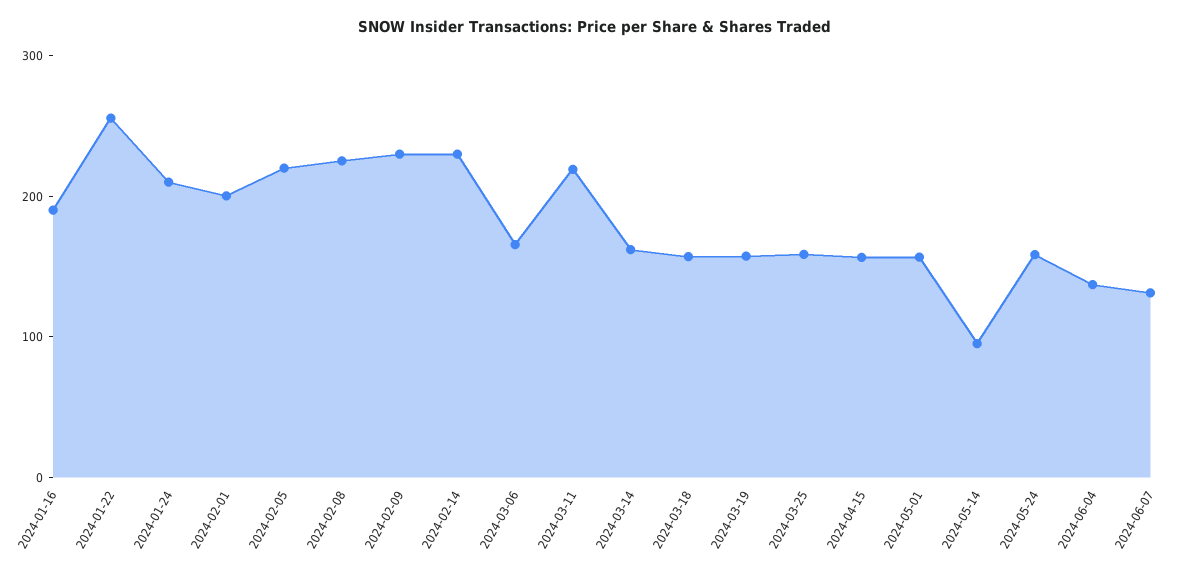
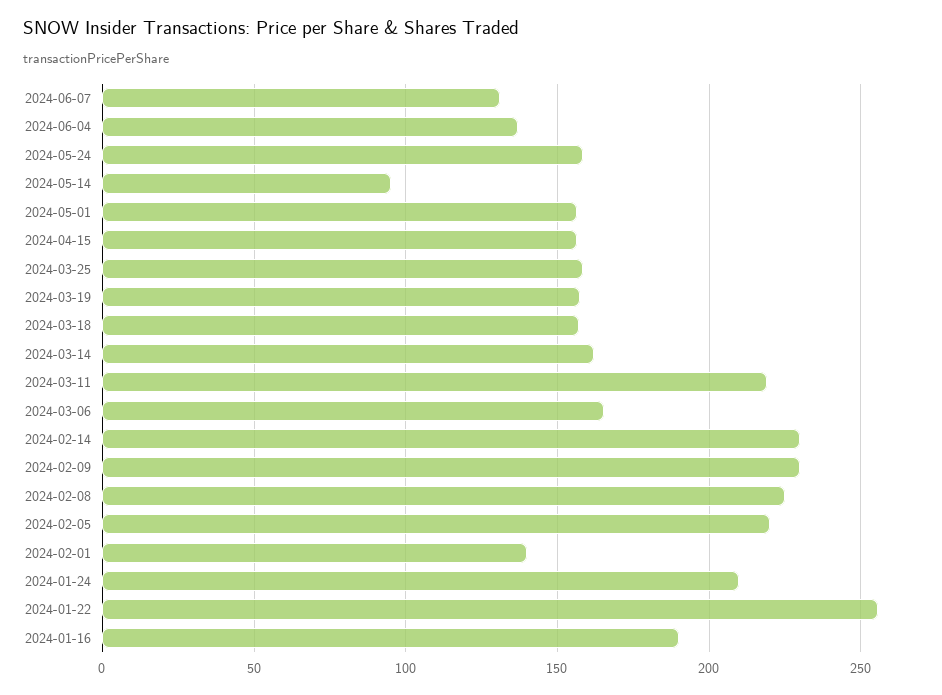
2024-02-01: 200 -> 140

